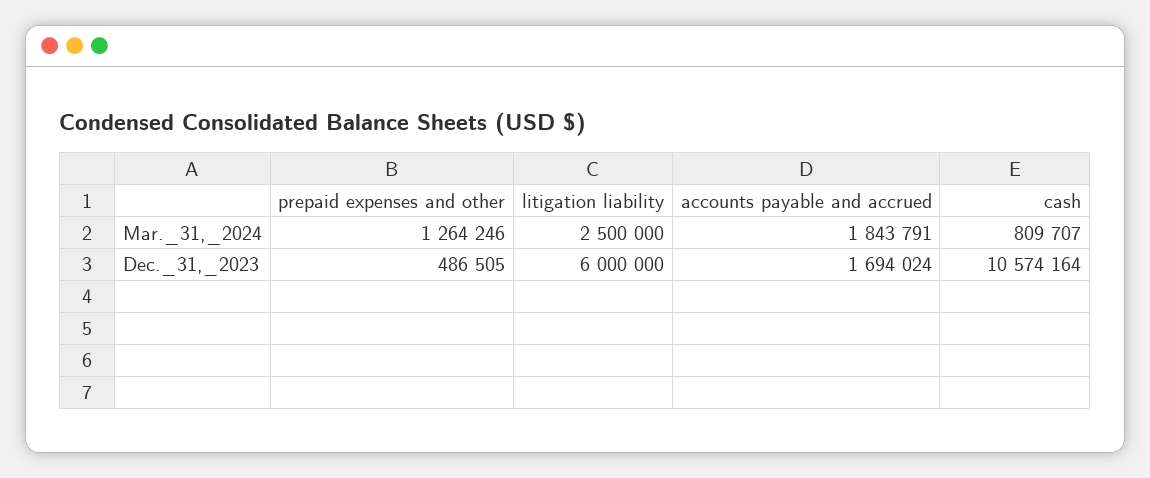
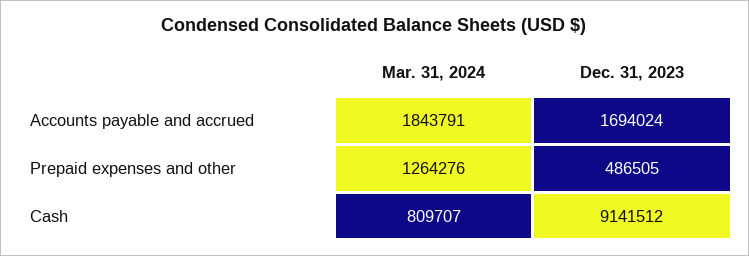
prepaid expenses and other, Mar._31,_2024: 1264246 -> 1264276
litigation liability, Mar._31,_2024: 2500000 -> none
litigation liability, Dec._31,_2023: 6000000 -> none
cash, Dec._31,_2023: 10574164 -> 9141512

